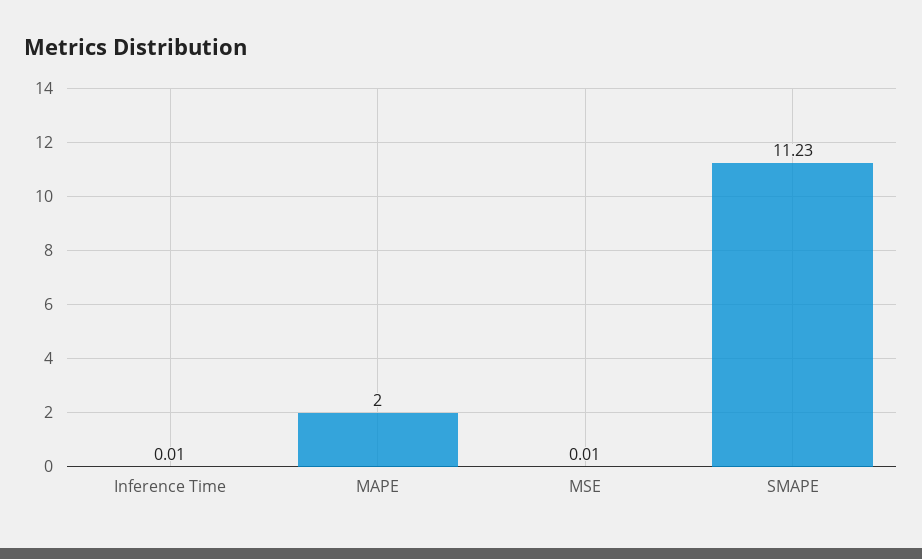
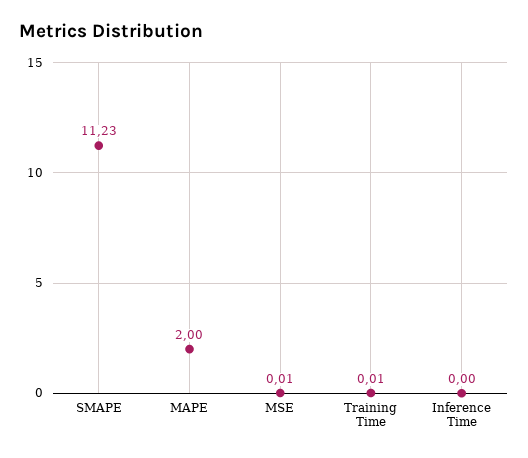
Inference Time: 0.01 -> 0
Training Time: none -> 0.01

